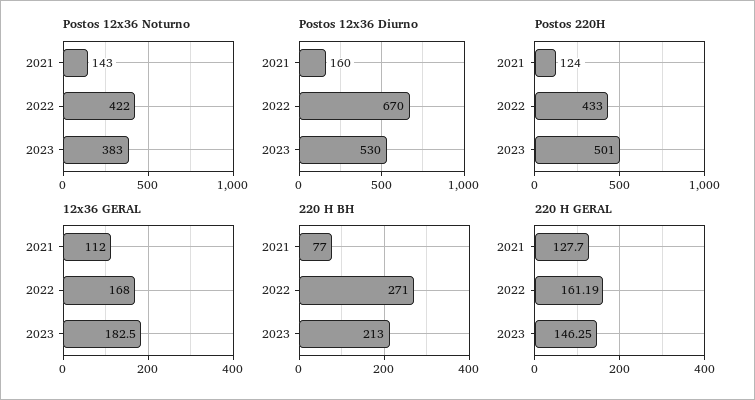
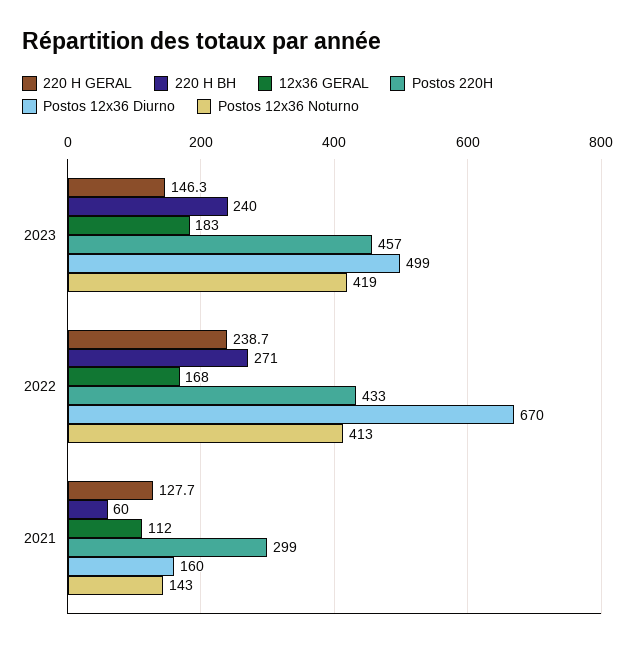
Postos 12x36 Noturno, 2022: 422 -> 413
Postos 12x36 Noturno, 2023: 383 -> 419
Postos 12x36 Diurno, 2023: 530 -> 499
Postos 220H, 2021: 124 -> 299
Postos 220H, 2023: 501 -> 457
220 H BH, 2021: 77 -> 60
220 H BH, 2023: 213 -> 240
220 H GERAL, 2022: 161.19 -> 238.7

